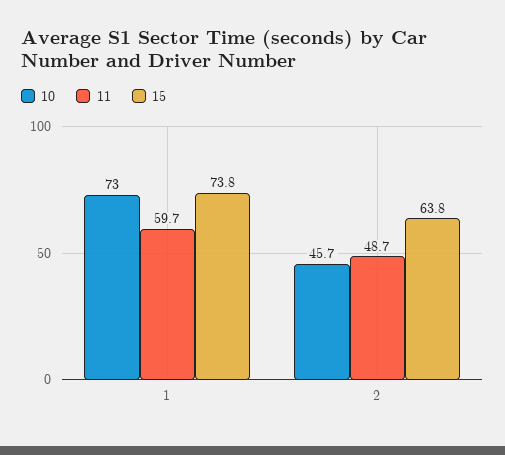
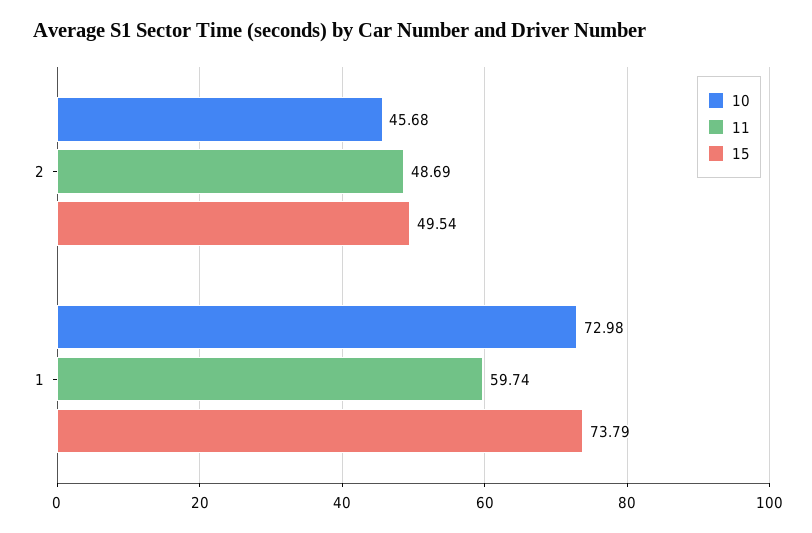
15, 2: 63.8 -> 49.54

